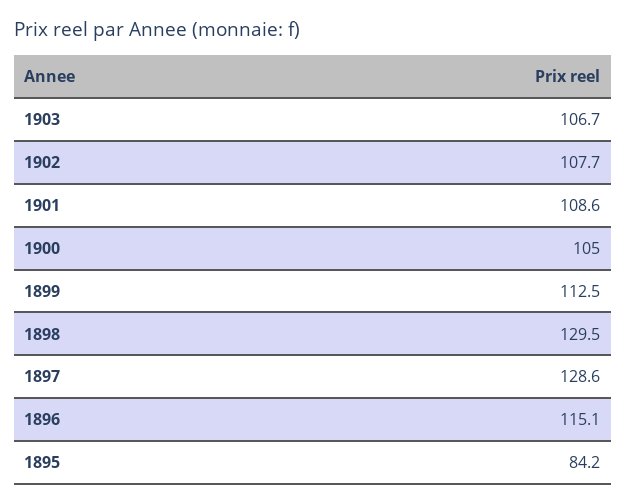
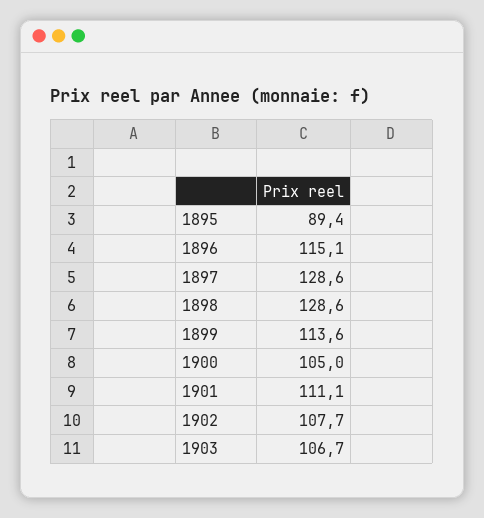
1901: 108.6 -> 111.1
1899: 112.5 -> 113.6
1898: 129.5 -> 128.6
1895: 84.2 -> 89.4

